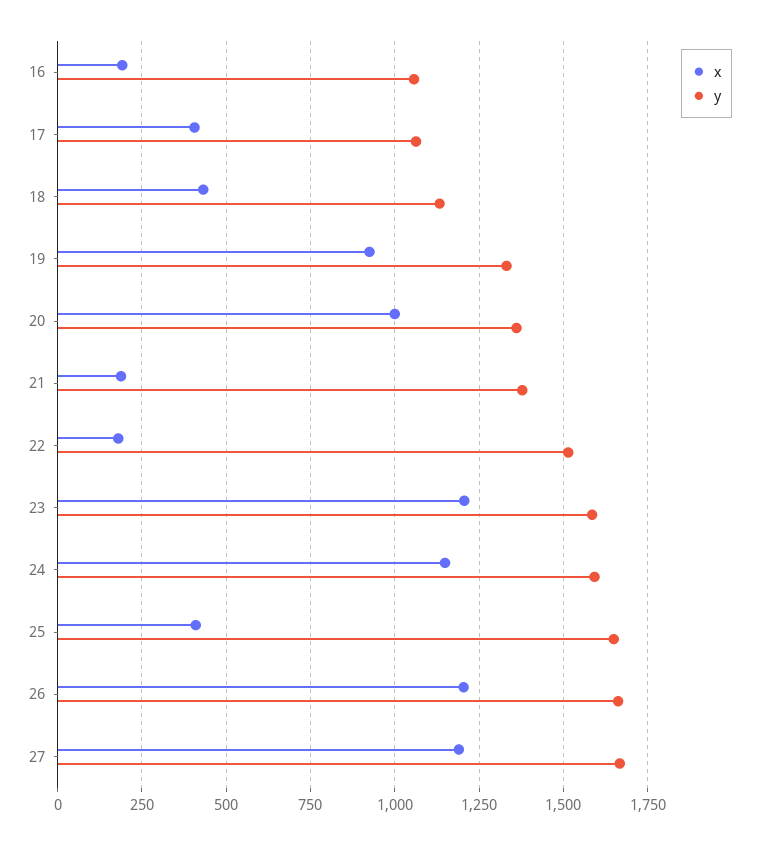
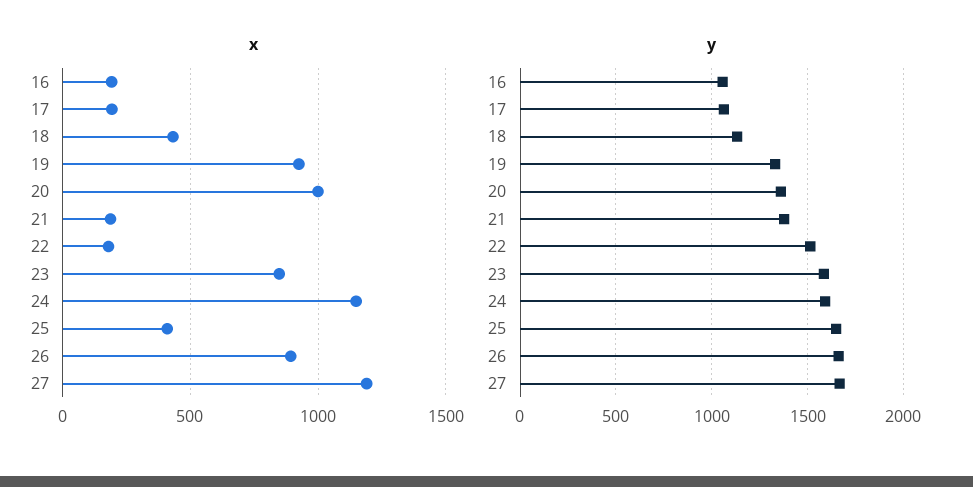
x, 17: 400 -> 200
x, 23: 1200 -> 850
x, 26: 1200 -> 900

